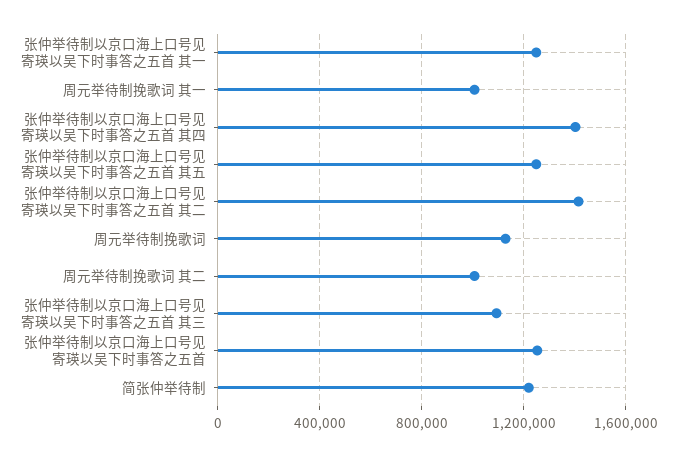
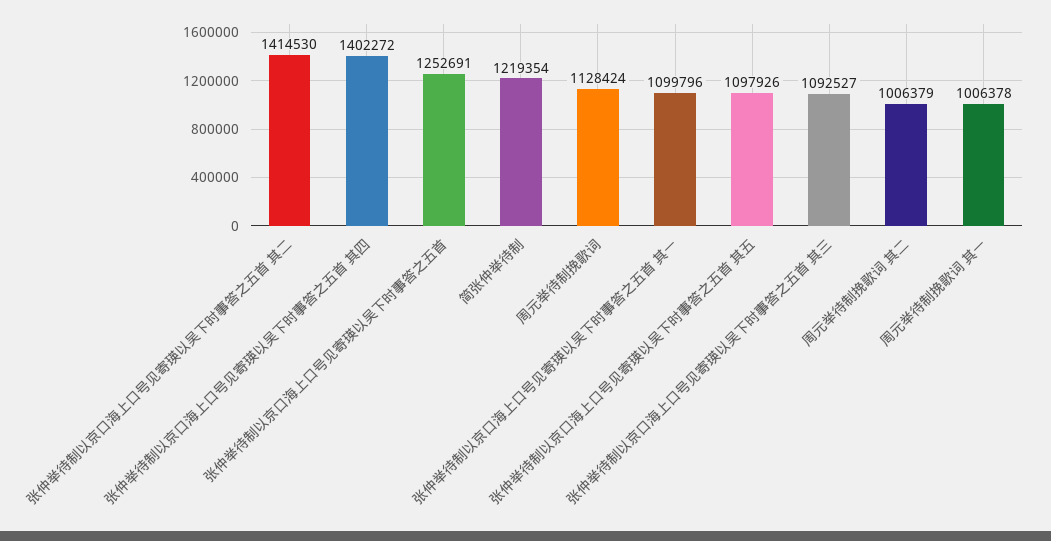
张仲举待制以京口海上口号见寄瑛以吴下时事答之五首 其一: 1250000 -> 1099796
张仲举待制以京口海上口号见寄瑛以吴下时事答之五首 其五: 1250000 -> 1097926

